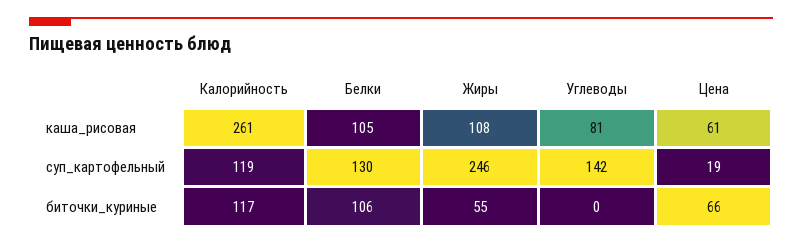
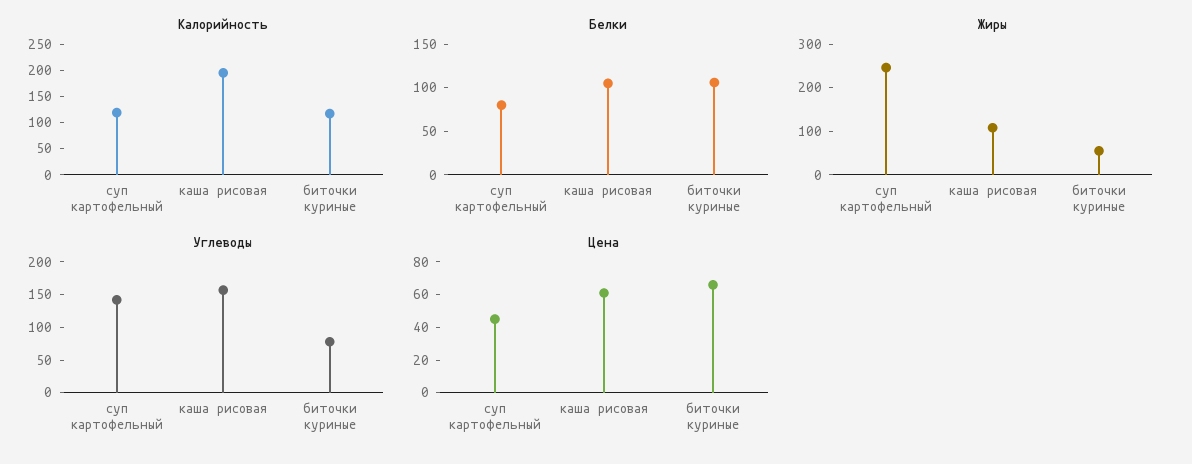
Калорийность, каша_рисовая: 261 -> 200
Углеводы, каша_рисовая: 81 -> 150
Белки, суп_картофельный: 130 -> 80
Цена, суп_картофельный: 19 -> 45
Углеводы, биточки_куриные: 0 -> 75

